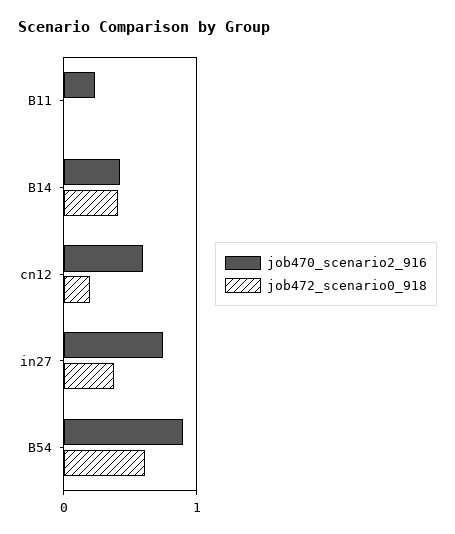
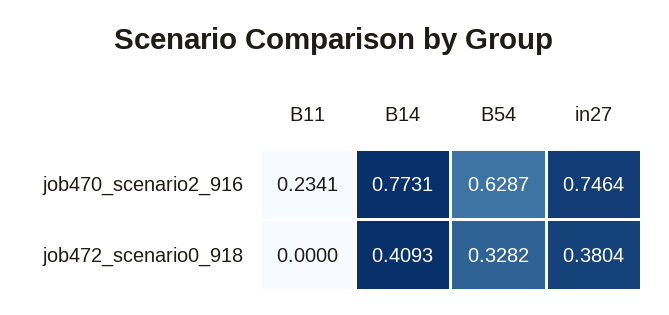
job470_scenario2_916, B14: 0.4 -> 0.7731
job470_scenario2_916, cn12: 0.6 -> none
job472_scenario0_918, cn12: 0.2 -> none
job470_scenario2_916, B54: 0.9 -> 0.6287
job472_scenario0_918, B54: 0.6 -> 0.3282

